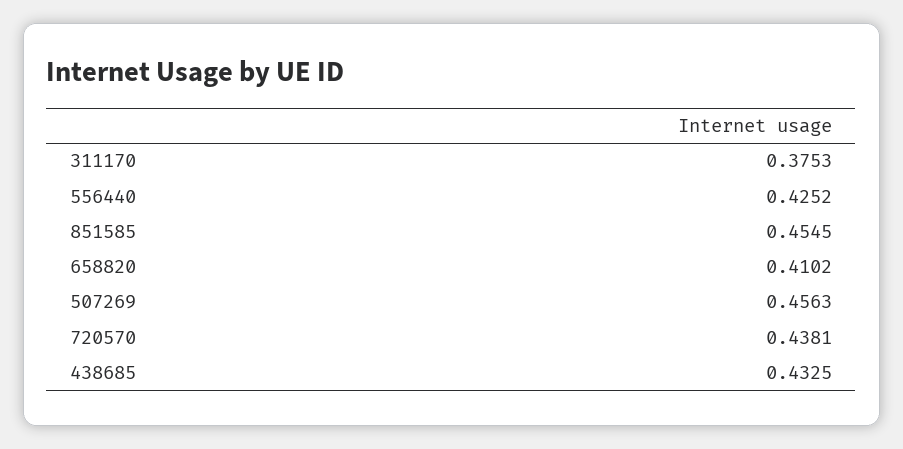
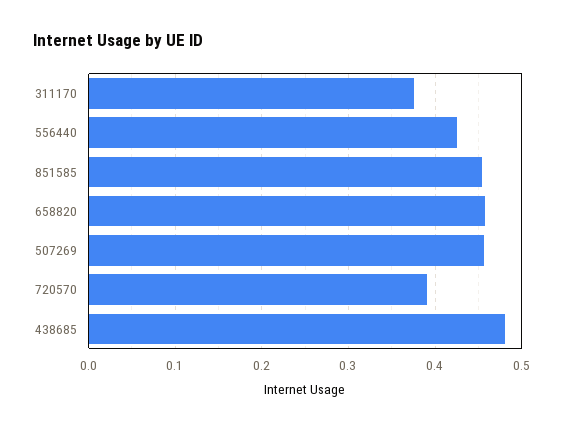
658820: 0.4102 -> 0.46
720570: 0.4381 -> 0.39
438685: 0.4325 -> 0.48

